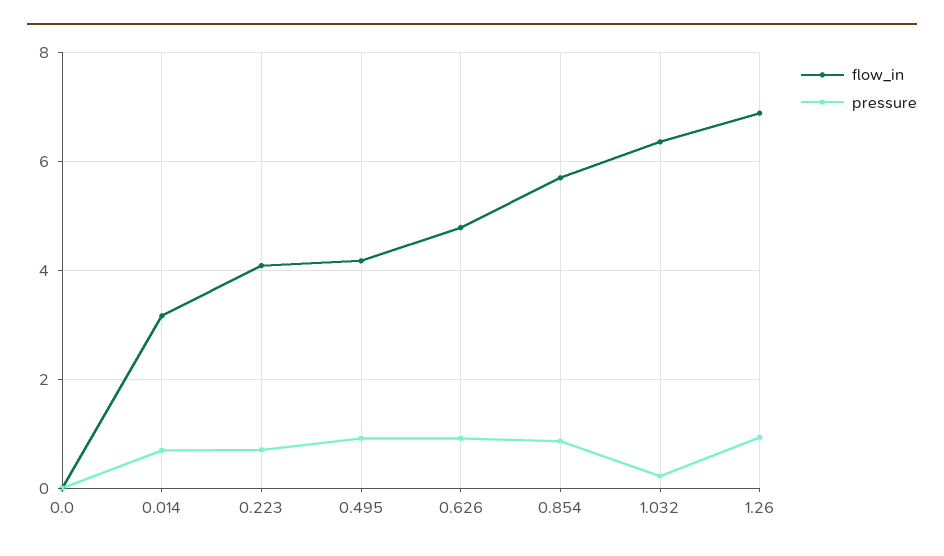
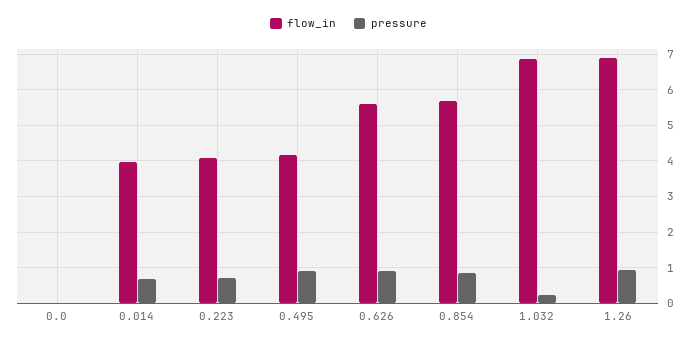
flow_in, 0.014: 3.2 -> 4
flow_in, 0.626: 4.8 -> 5.6
flow_in, 1.032: 6.4 -> 6.8

